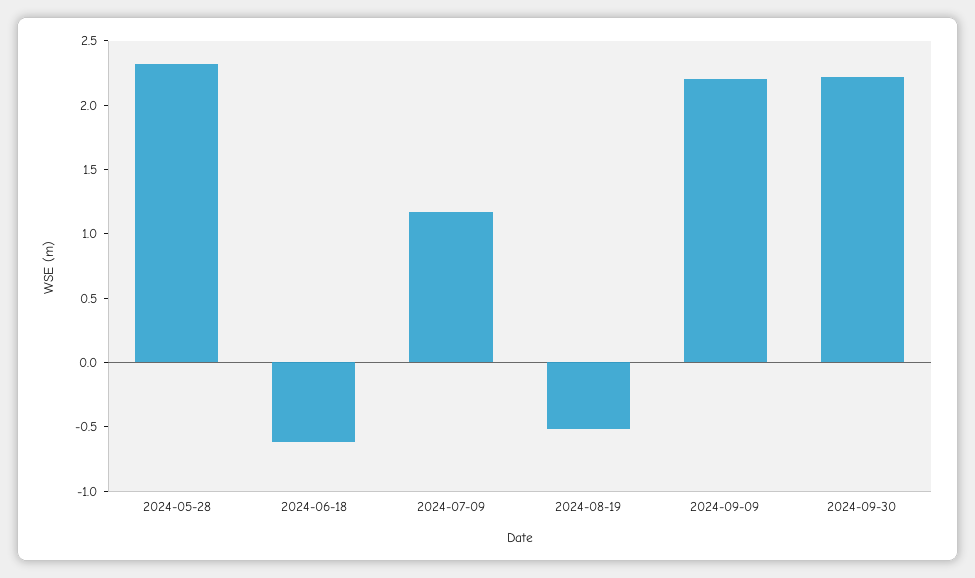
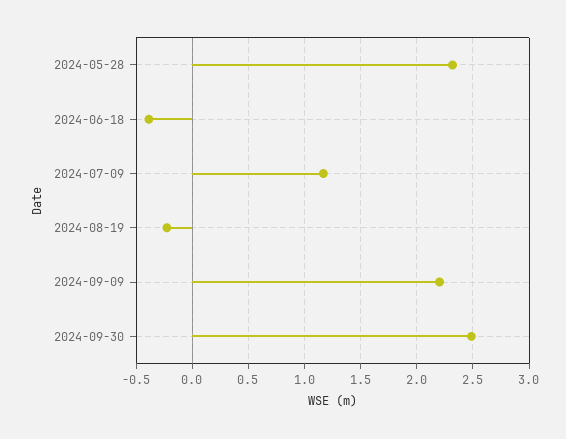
2024-06-18: -0.6 -> -0.4
2024-08-19: -0.5 -> -0.2
2024-09-30: 2.2 -> 2.5

